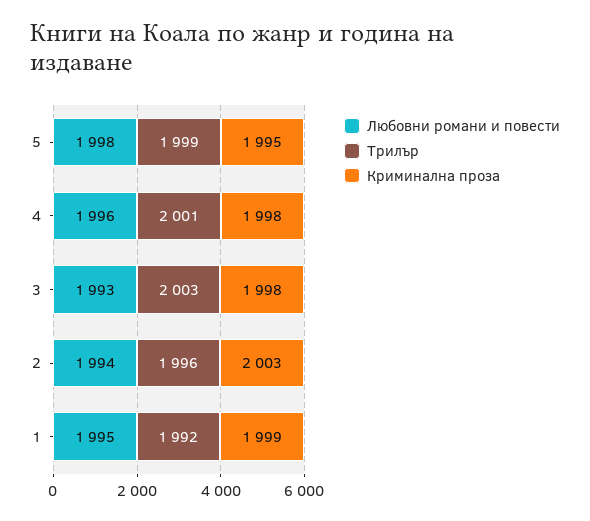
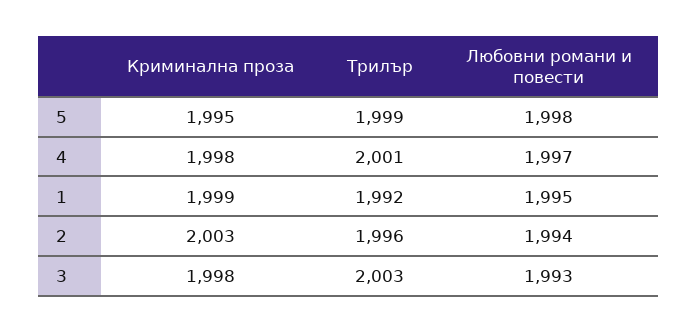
Любовни романи и повести, 4: 1996 -> 1997

